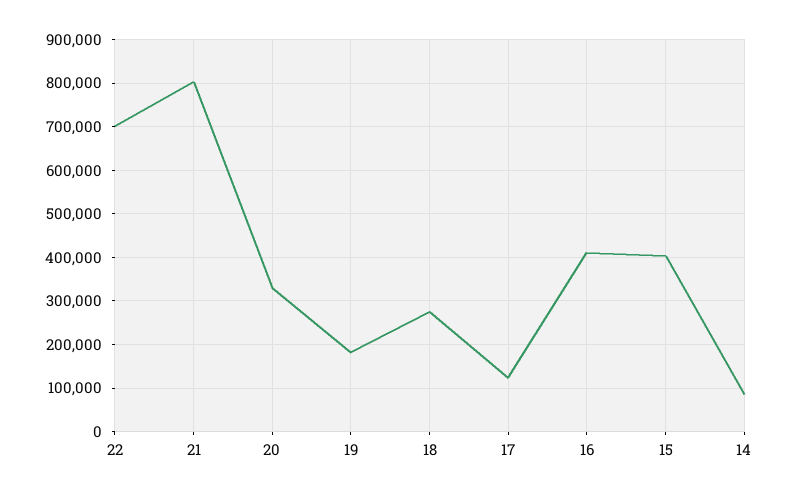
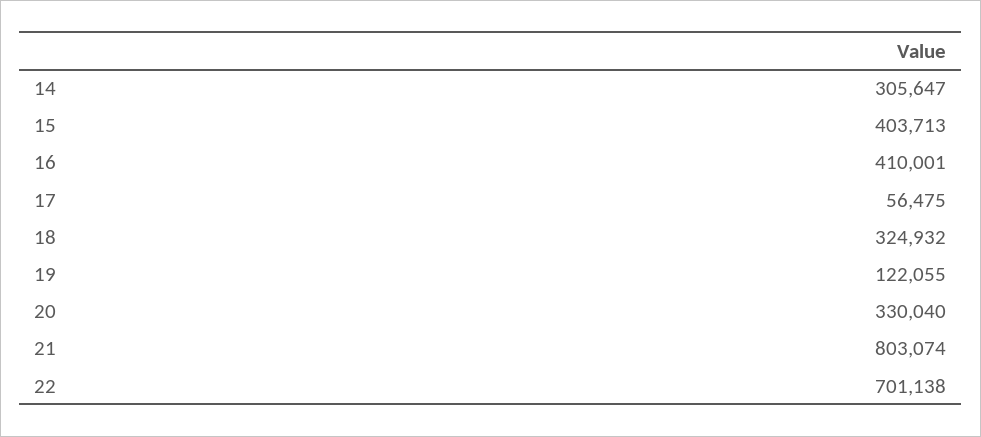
19: 180000 -> 122055
18: 280000 -> 324932
17: 120000 -> 56475
14: 80000 -> 305647

